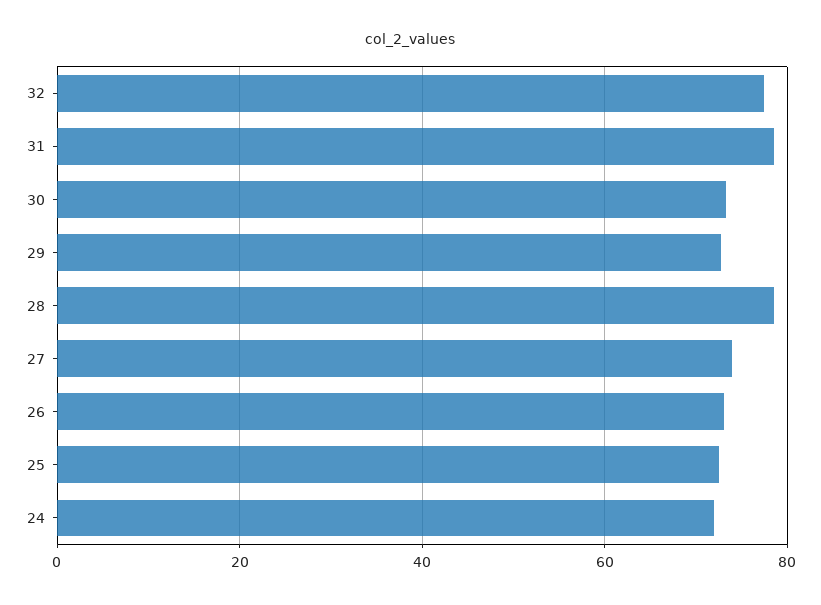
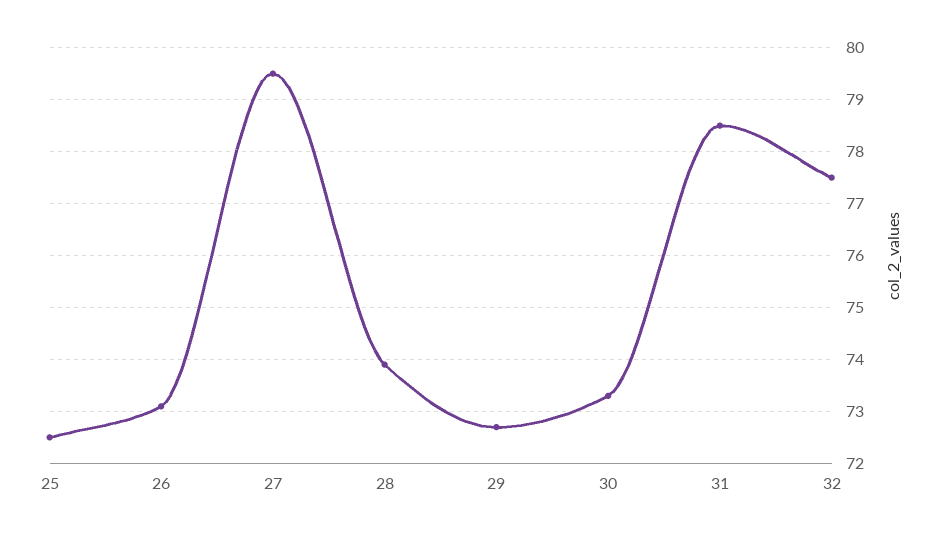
28: 78 -> 74
27: 74 -> 79.5
24: 72 -> none

